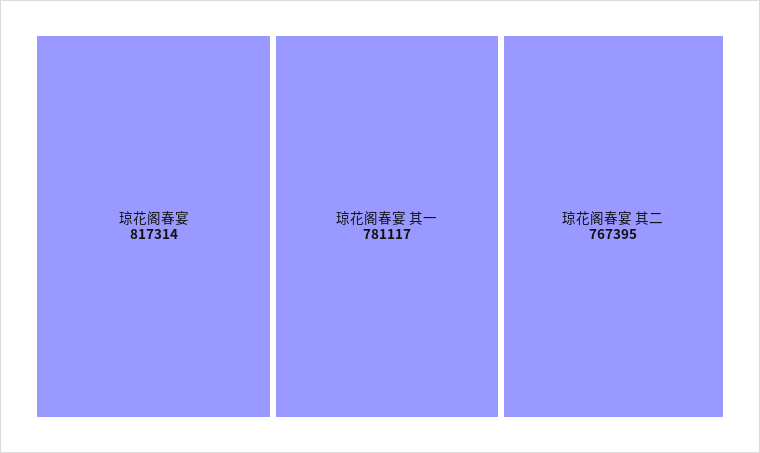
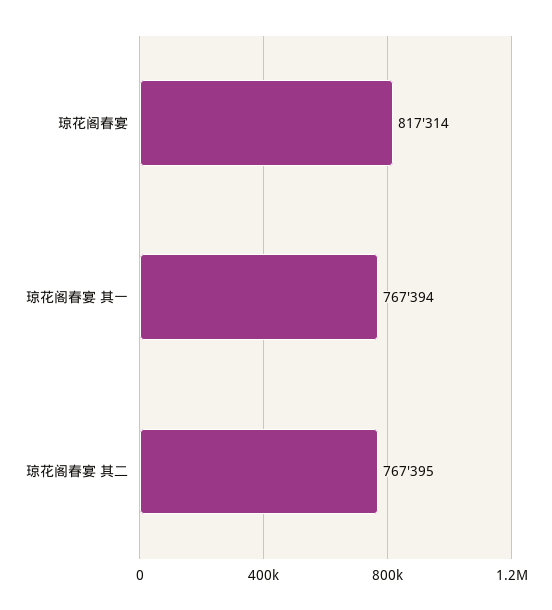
琼花阁春宴 其一: 781117 -> 767394

